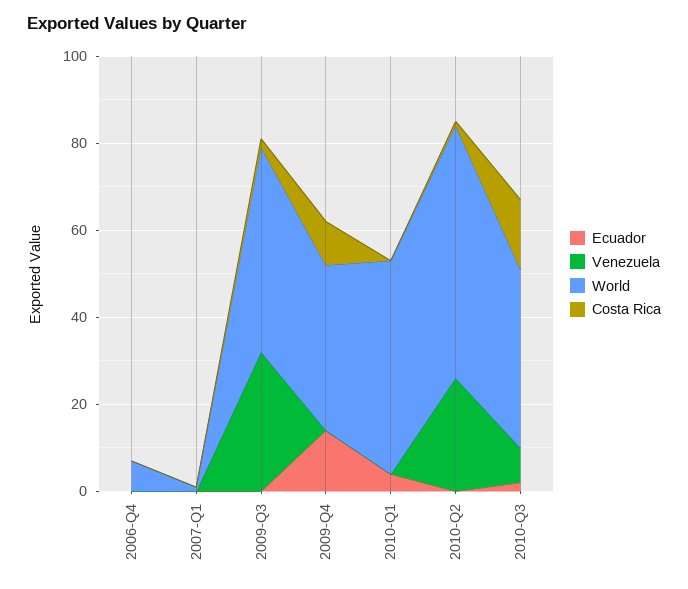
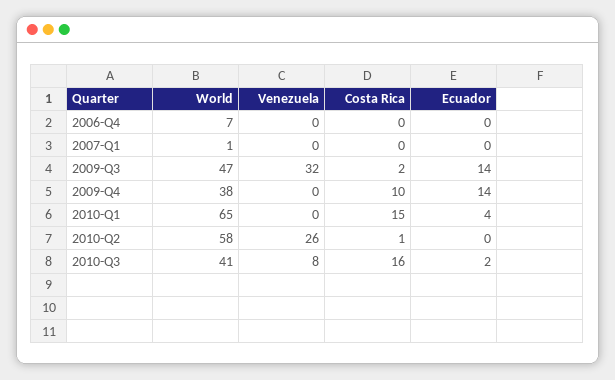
Ecuador, 2009-Q3: 0 -> 14
World, 2010-Q1: 50 -> 65
Costa Rica, 2010-Q1: 0 -> 15

